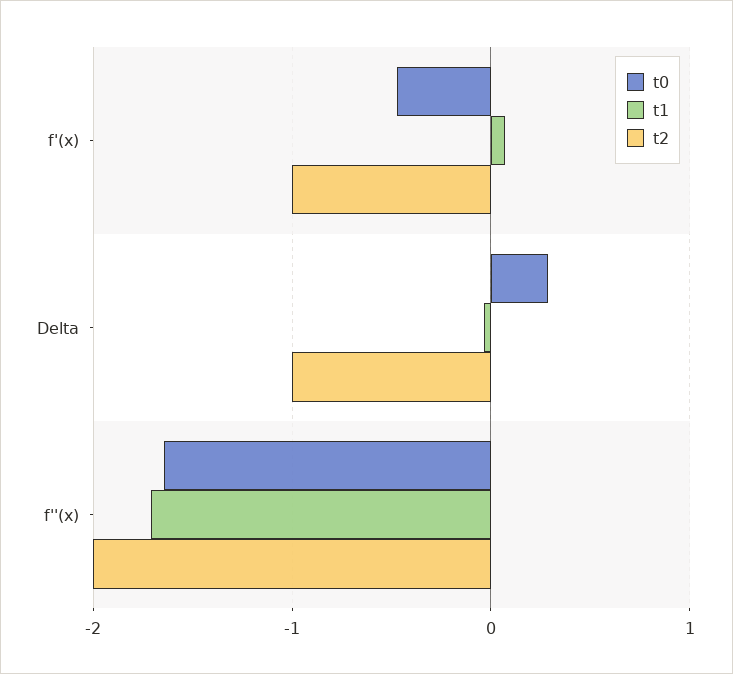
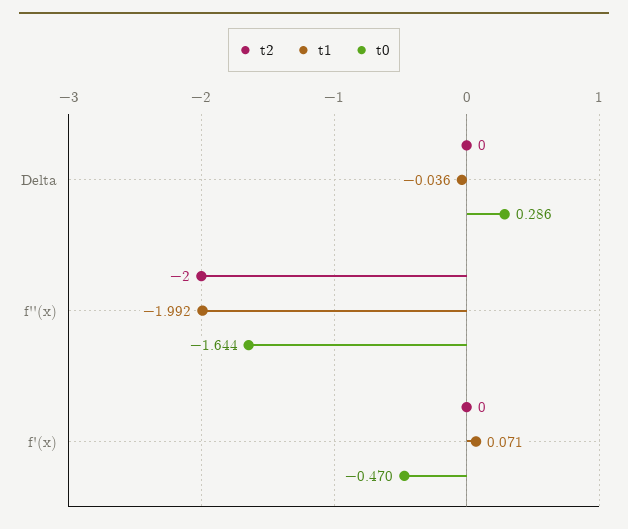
t2, f'(x): -1 -> 0
t2, Delta: -1 -> 0
t1, f''(x): -1.7 -> -1.992

